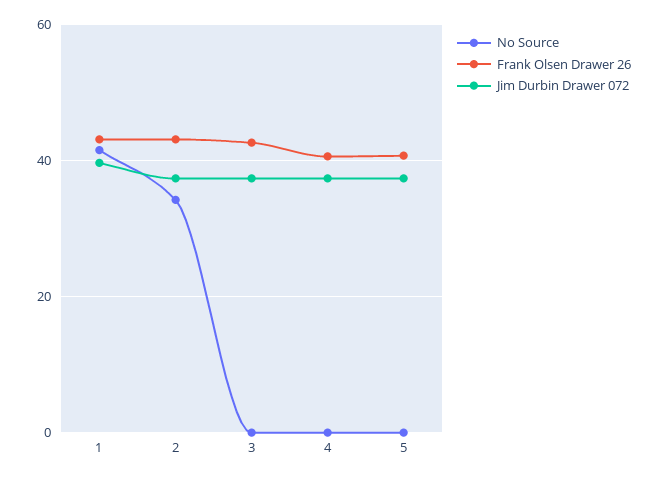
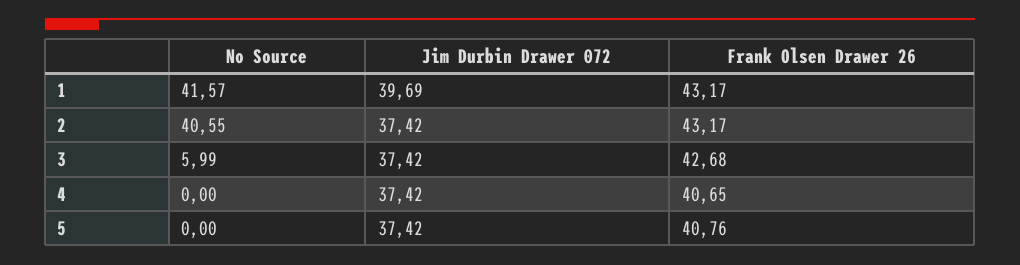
No Source, 2: 34 -> 40.55
No Source, 3: 0 -> 5.99

